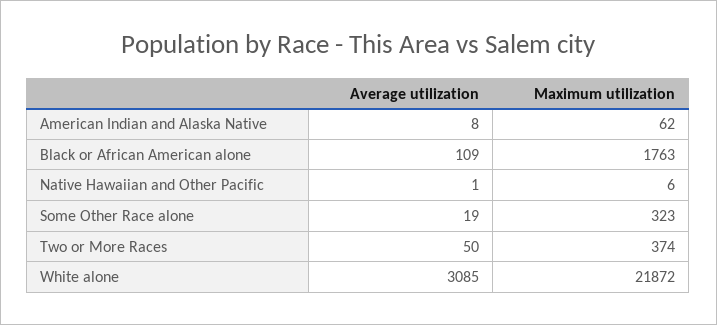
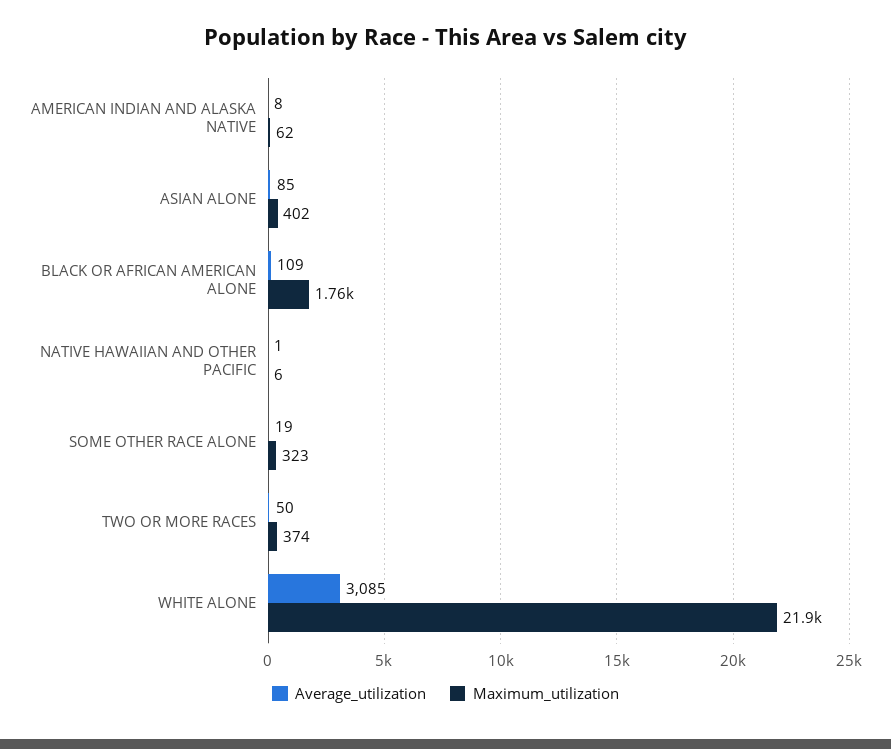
Average utilization, ASIAN ALONE: none -> 85
Maximum utilization, ASIAN ALONE: none -> 402

